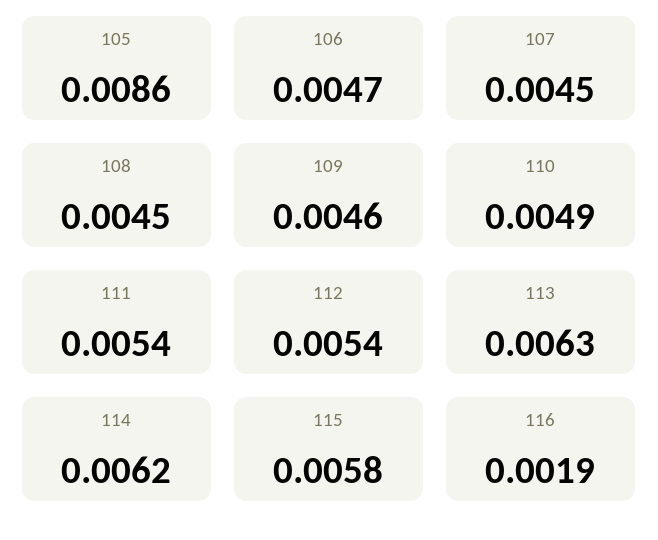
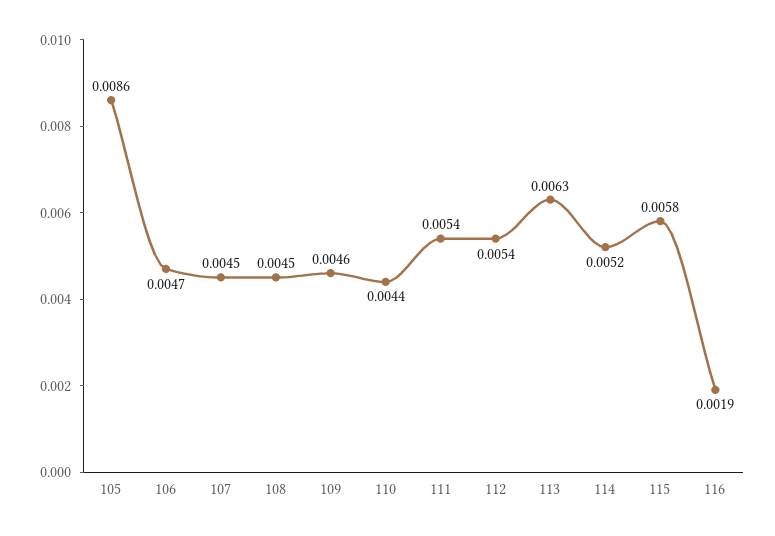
110: 0.0049 -> 0.0044
114: 0.0062 -> 0.0052

